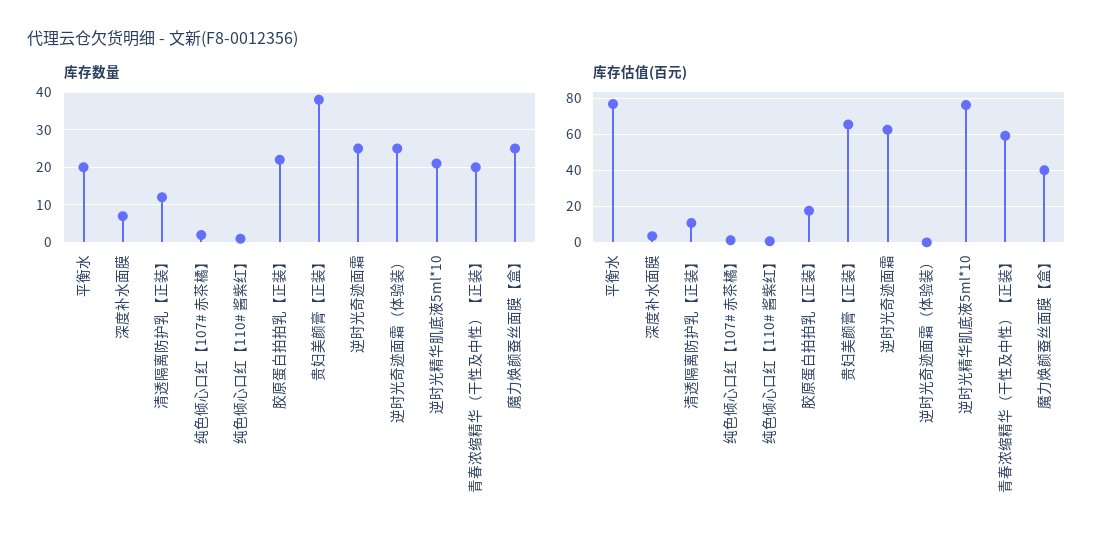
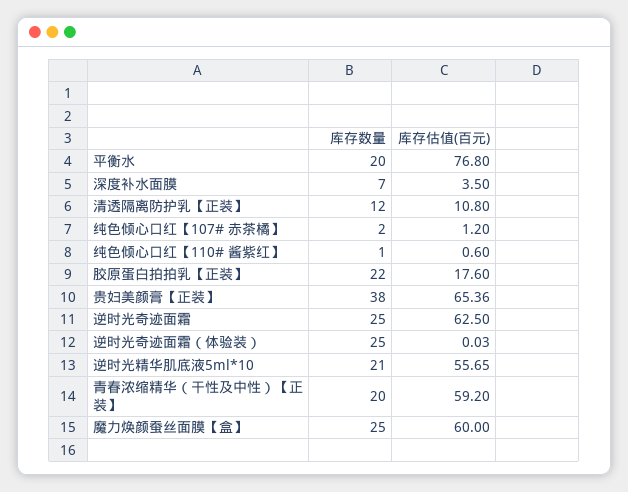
库存估值(百元), 逆时光精华肌底液5ml*10: 75 -> 55.65
库存估值(百元), 魔力焕颜蚕丝面膜【盒】: 40 -> 60

